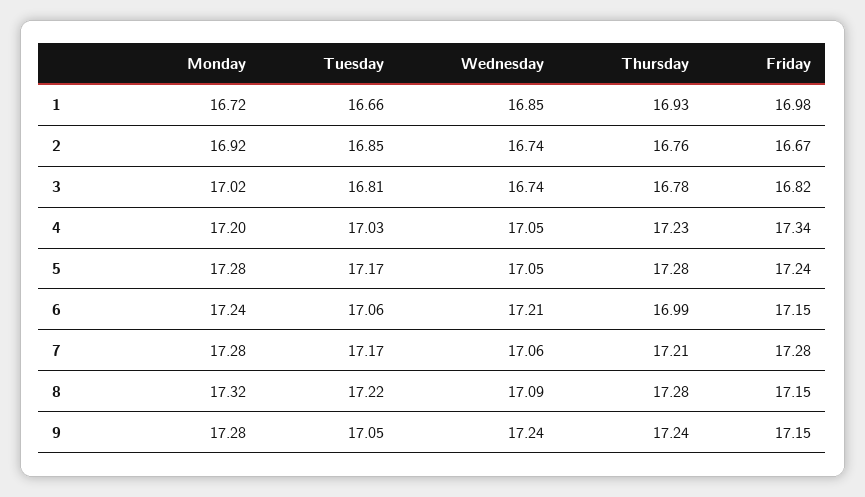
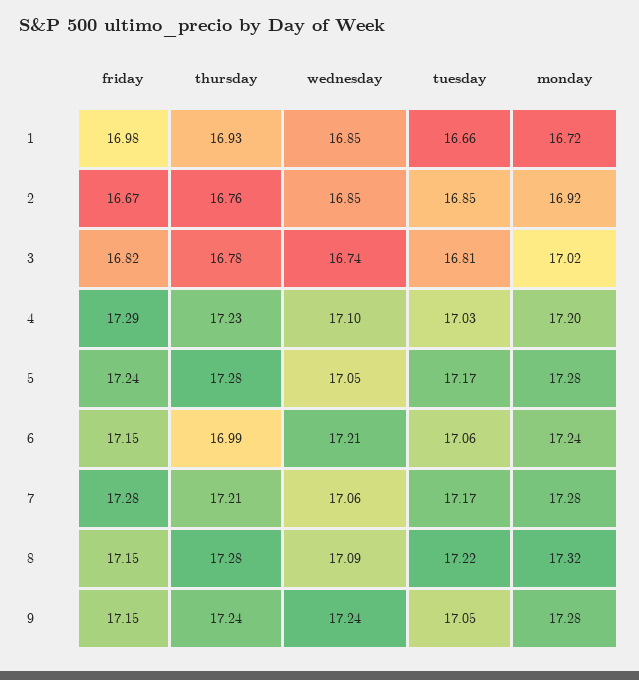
Wednesday, 2: 16.74 -> 16.85
Wednesday, 4: 17.05 -> 17.1
Friday, 4: 17.34 -> 17.29

